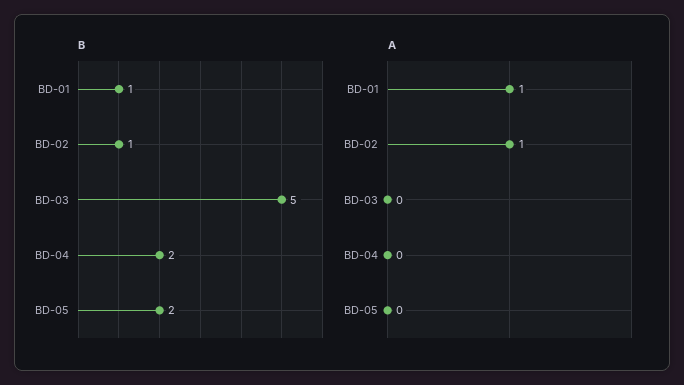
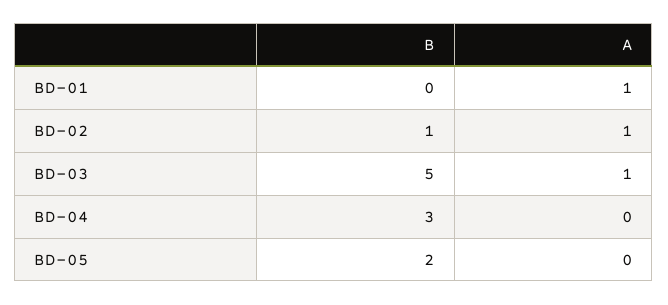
B, BD-01: 1 -> 0
B, BD-04: 2 -> 3
A, BD-03: 0 -> 1

